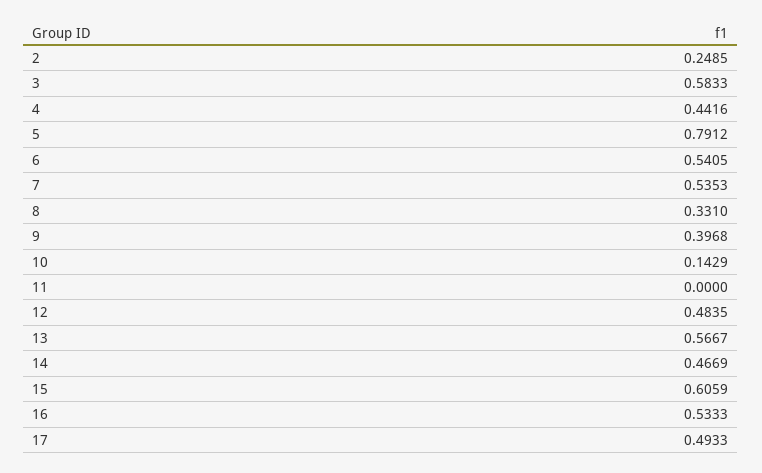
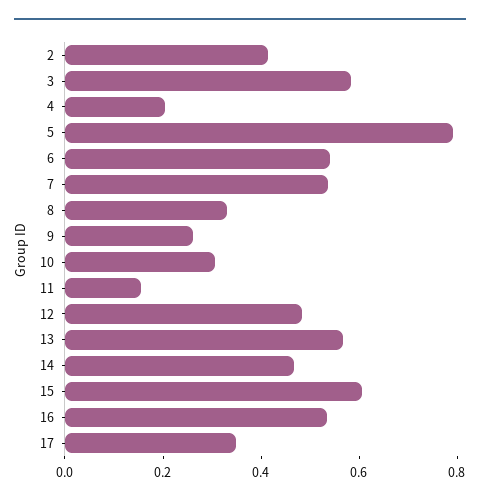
2: 0.2485 -> 0.4
4: 0.4416 -> 0.2
9: 0.3968 -> 0.25
10: 0.1429 -> 0.3
11: 0 -> 0.15
17: 0.4933 -> 0.35

